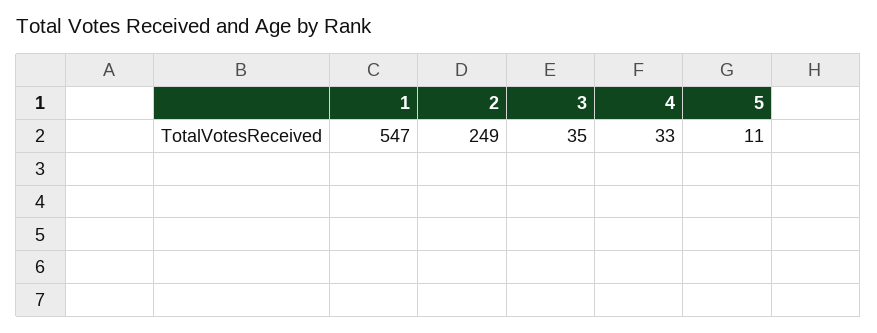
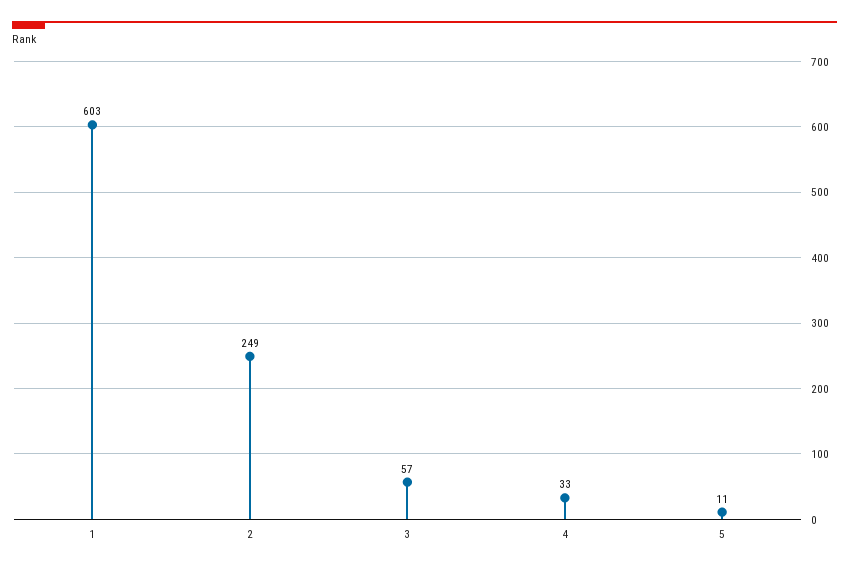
1: 547 -> 603
3: 35 -> 57

